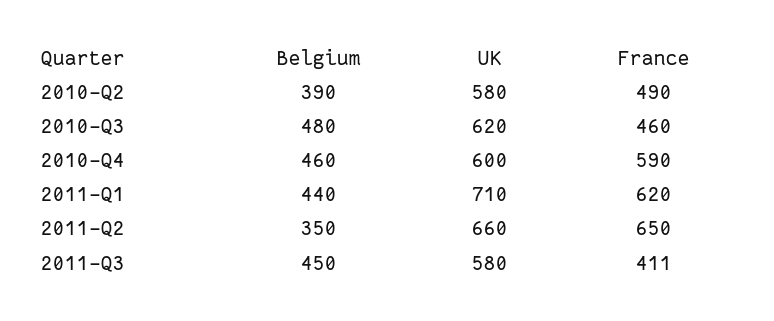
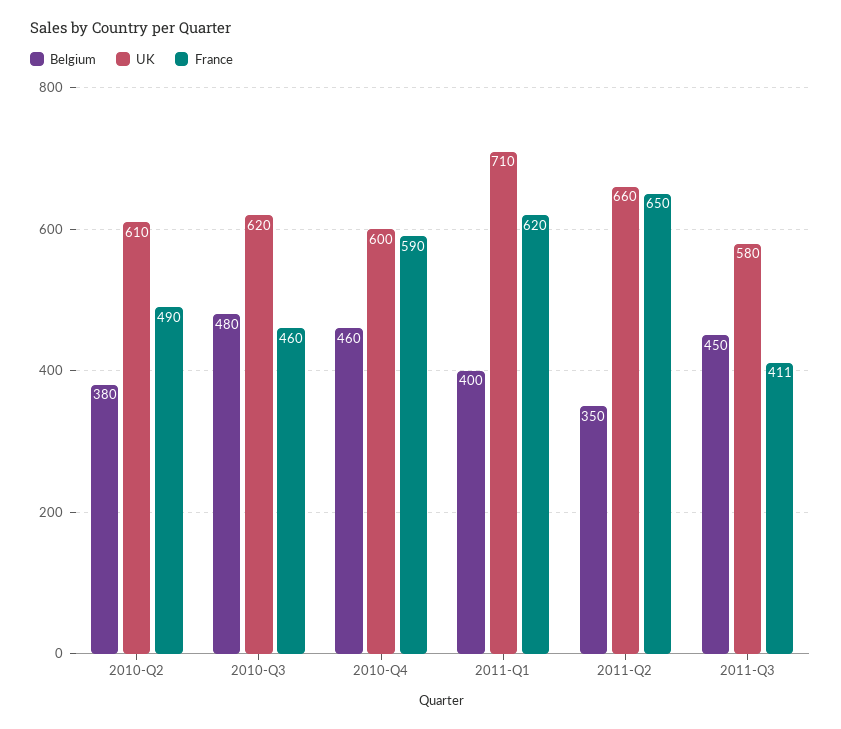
Belgium, 2010-Q2: 390 -> 380
UK, 2010-Q2: 580 -> 610
Belgium, 2011-Q1: 440 -> 400

